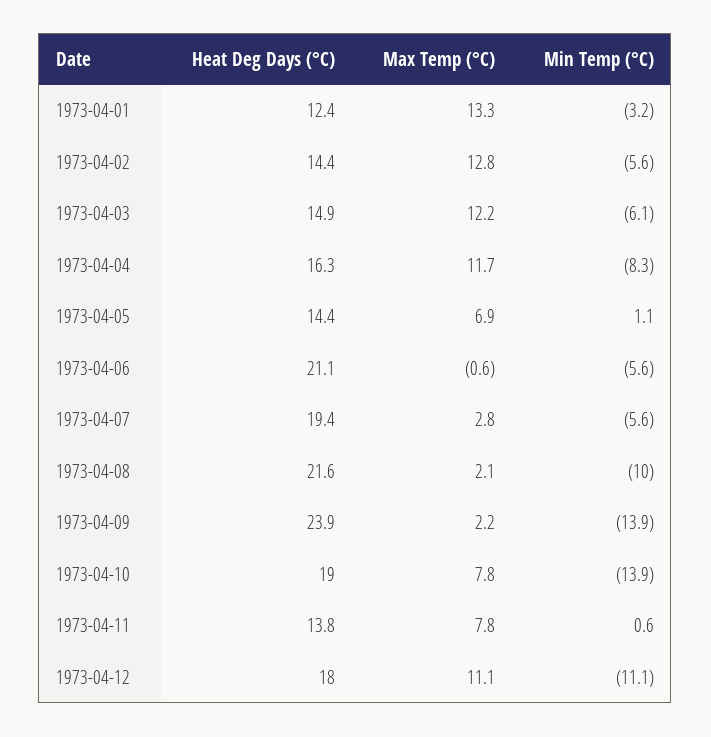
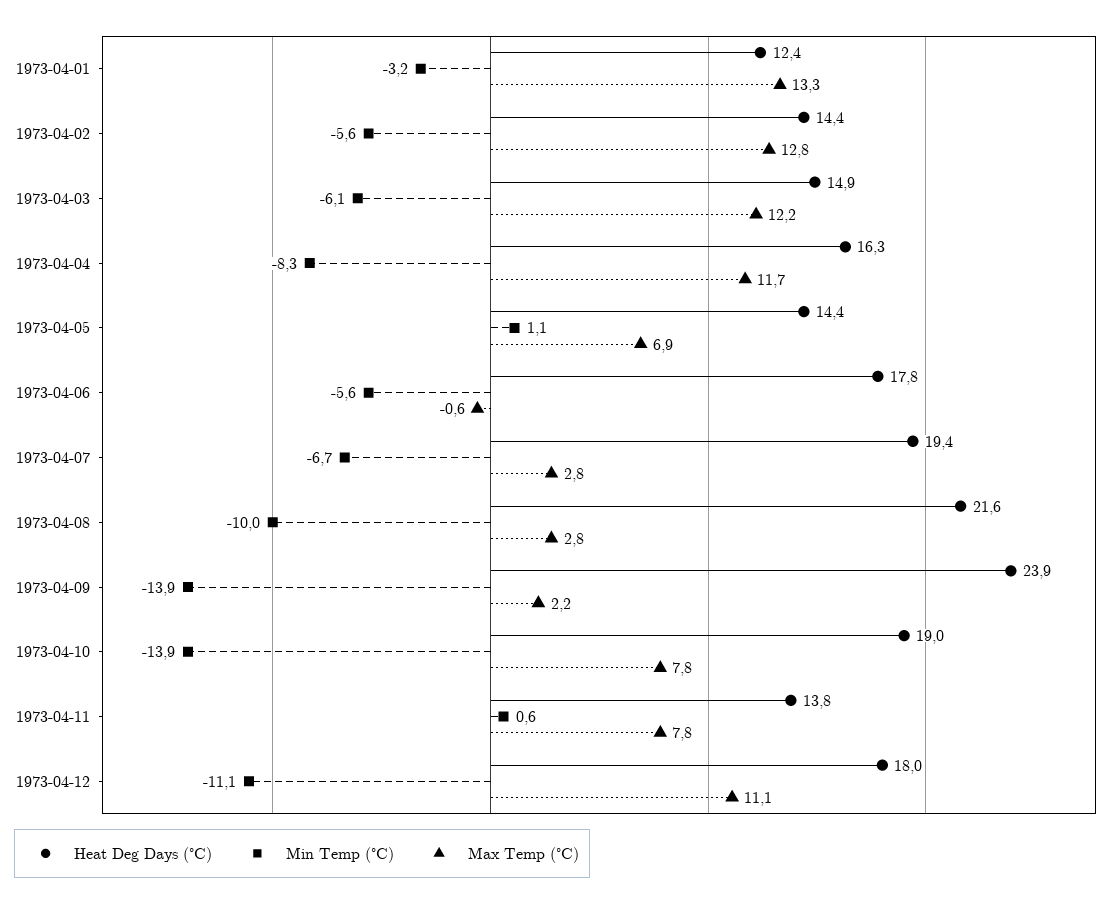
Heat Deg Days (°C), 1973-04-06: 21.1 -> 17.8
Min Temp (°C), 1973-04-07: -5.6 -> -6.7
Max Temp (°C), 1973-04-08: 2.1 -> 2.8

